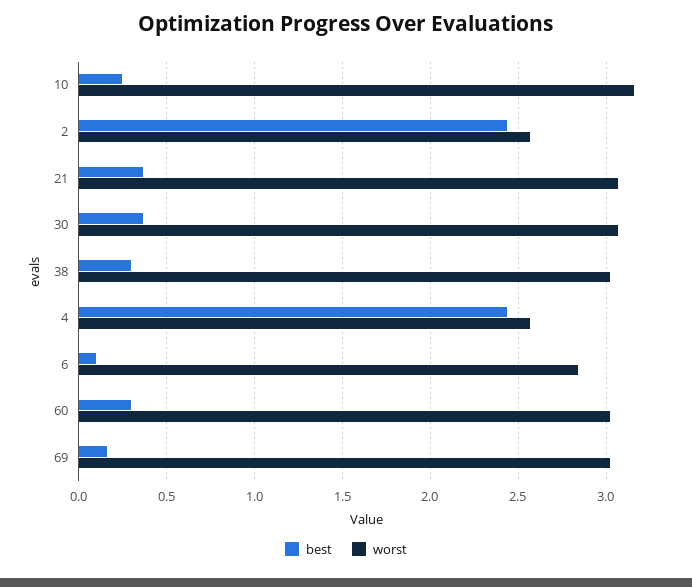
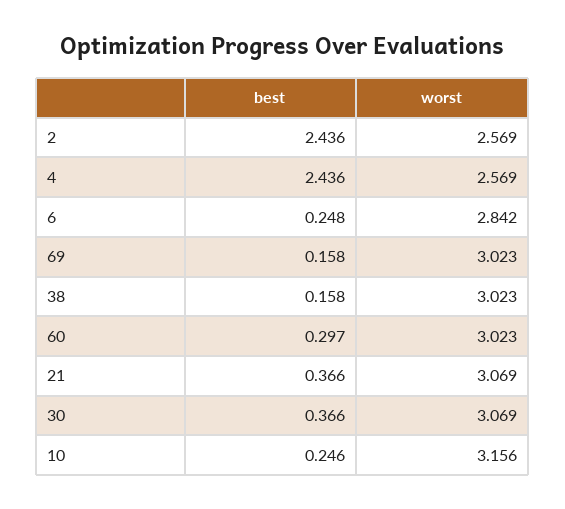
best, 38: 0.3 -> 0.158
best, 6: 0.1 -> 0.248

